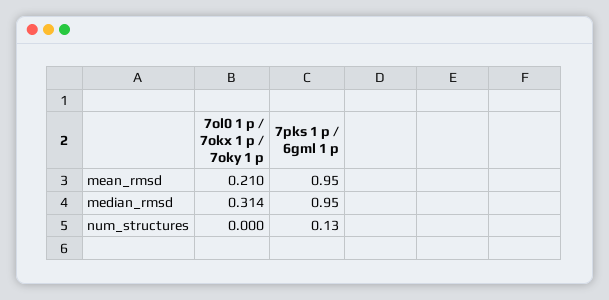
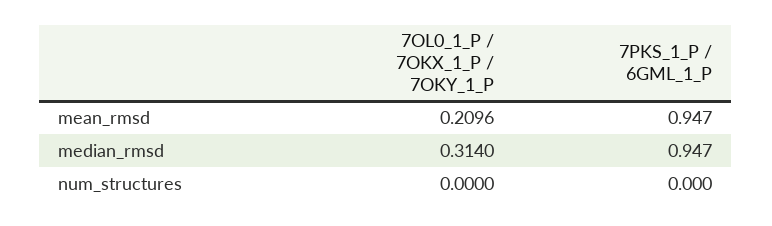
7pks 1 p / 6gml 1 p, num_structures: 0.13 -> 0

